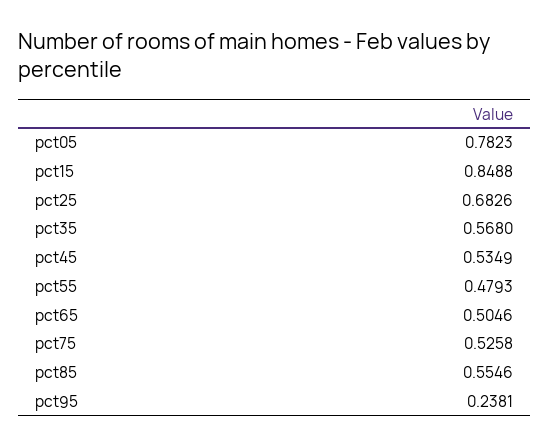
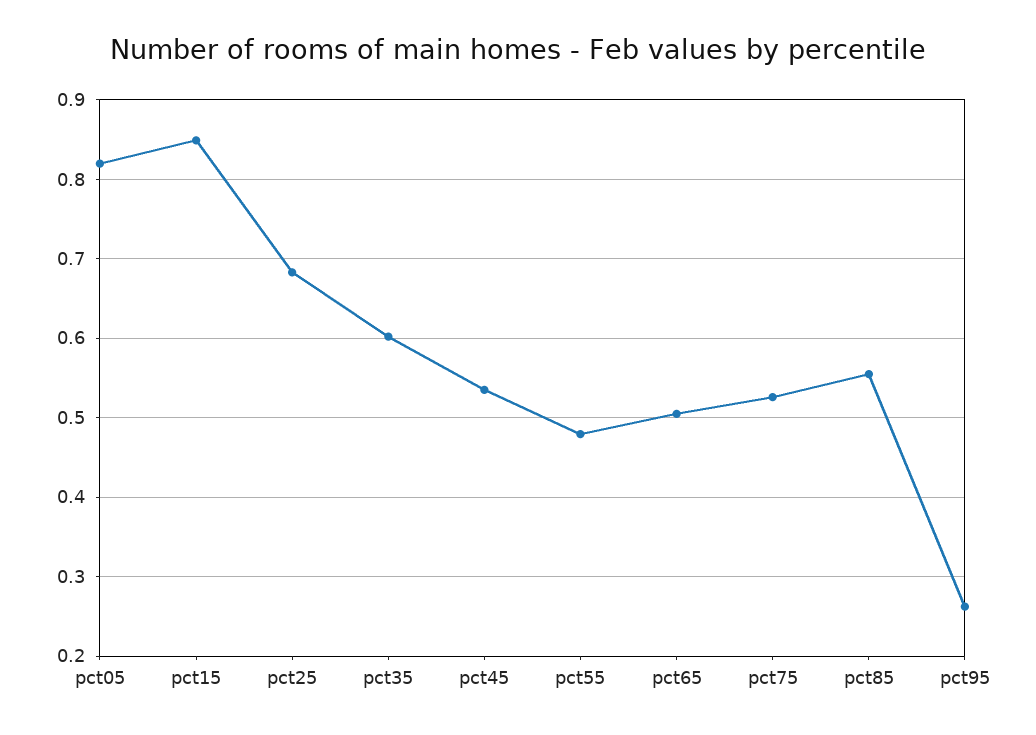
pct05: 0.7823 -> 0.82
pct35: 0.568 -> 0.6
pct95: 0.2381 -> 0.26

